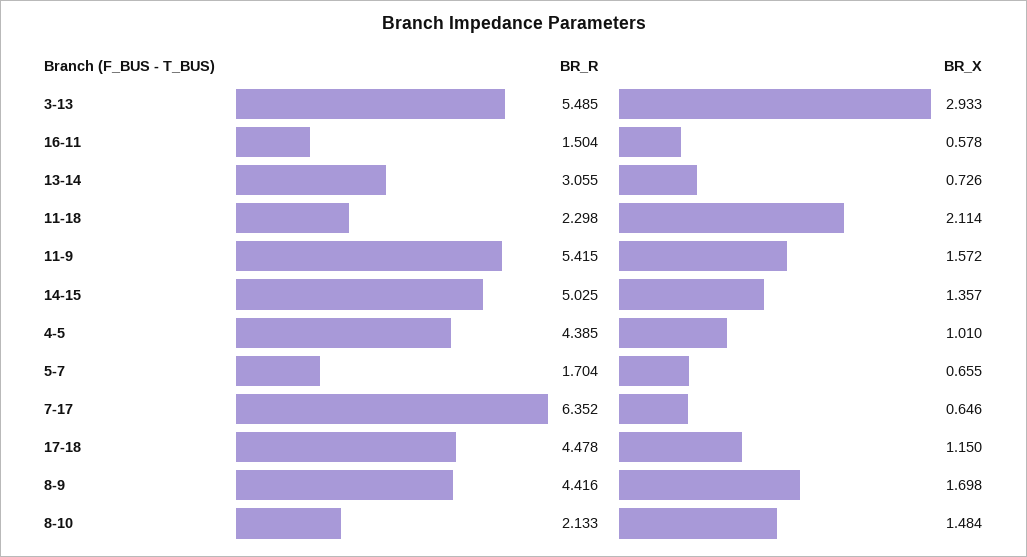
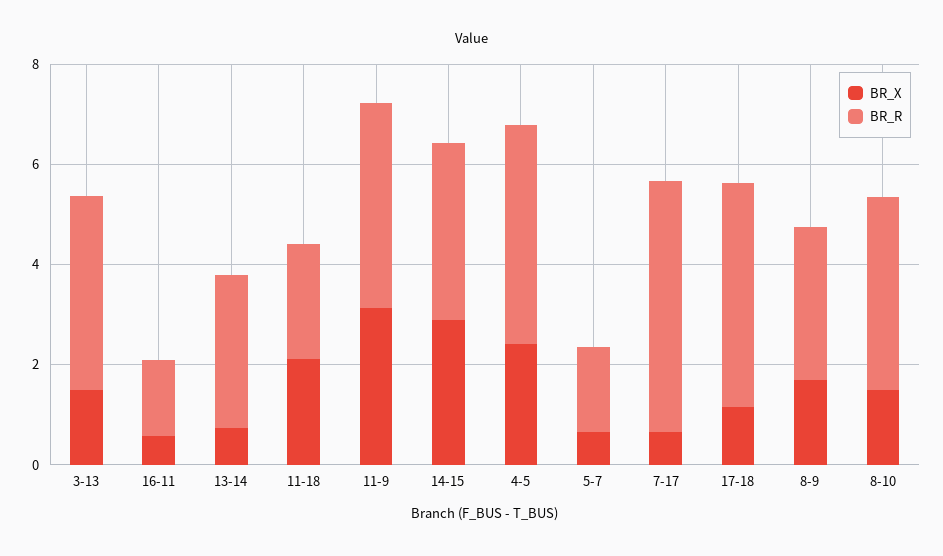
BR_R, 3-13: 5.485 -> 4
BR_X, 3-13: 2.933 -> 1.5
BR_R, 11-9: 5.415 -> 4
BR_X, 11-9: 1.572 -> 3
BR_R, 14-15: 5.025 -> 3.5
BR_X, 14-15: 1.357 -> 3
BR_X, 4-5: 1.01 -> 2.5
BR_R, 7-17: 6.352 -> 5
BR_R, 8-9: 4.416 -> 3
BR_R, 8-10: 2.133 -> 4

